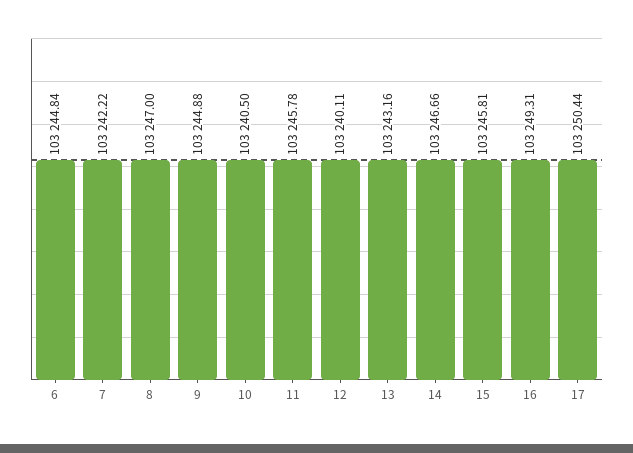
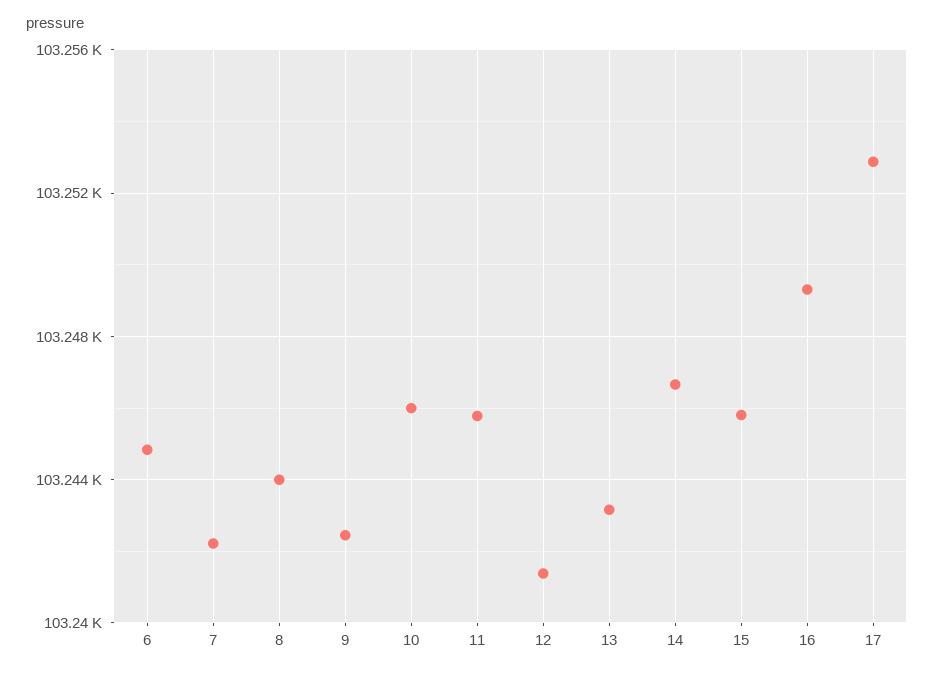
8: 103247 -> 103244
9: 103244.88 -> 103242.5
10: 103240.5 -> 103246
12: 103240.11 -> 103241.5
17: 103250.44 -> 103253

